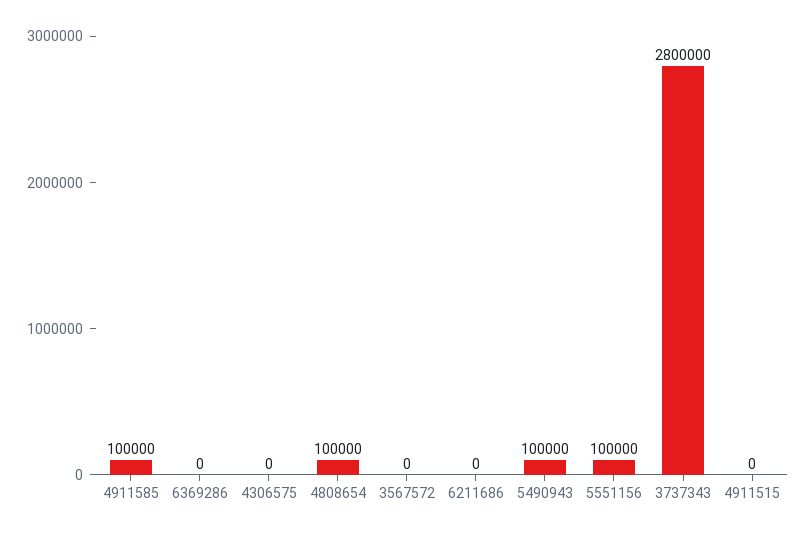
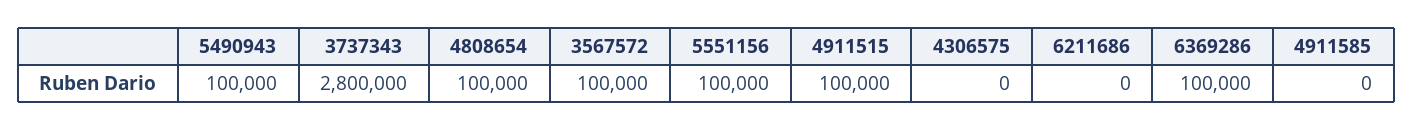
4911585: 100000 -> 0
6369286: 0 -> 100000
3567572: 0 -> 100000
4911515: 0 -> 100000

